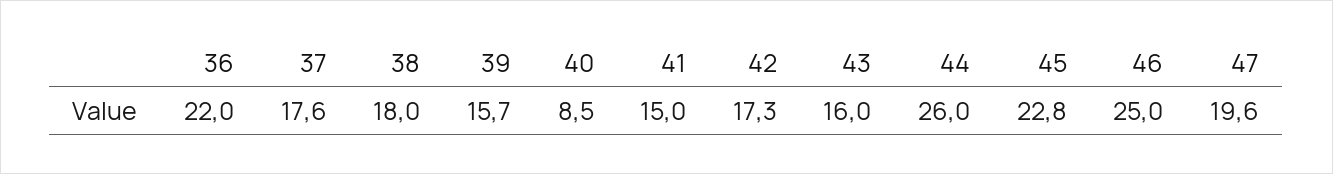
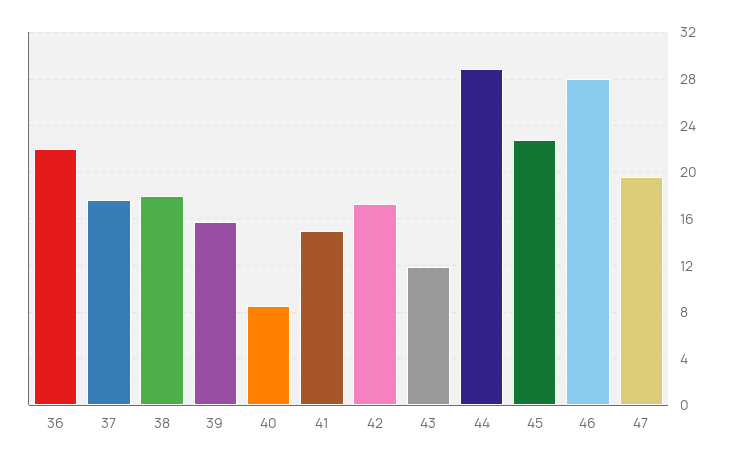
43: 16 -> 12
44: 26 -> 29
46: 25 -> 28

